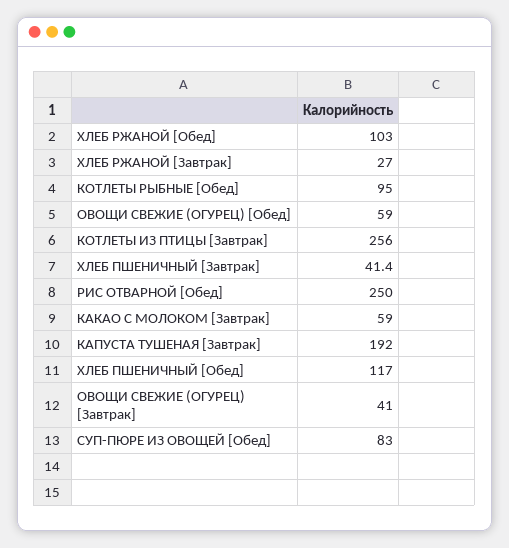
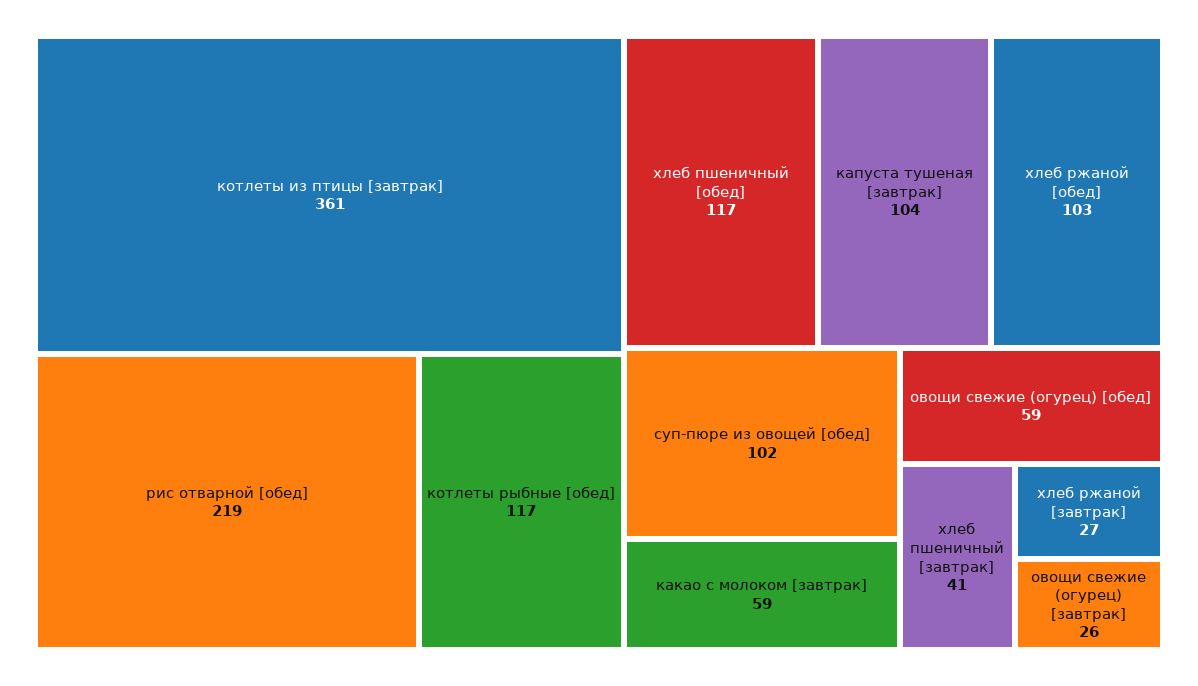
КОТЛЕТЫ РЫБНЫЕ [Обед]: 95 -> 117
КОТЛЕТЫ ИЗ ПТИЦЫ [Завтрак]: 256 -> 361
РИС ОТВАРНОЙ [Обед]: 250 -> 219
КАПУСТА ТУШЕНАЯ [Завтрак]: 192 -> 104
ОВОЩИ СВЕЖИЕ (ОГУРЕЦ) [Завтрак]: 41 -> 26
СУП-ПЮРЕ ИЗ ОВОЩЕЙ [Обед]: 83 -> 102

